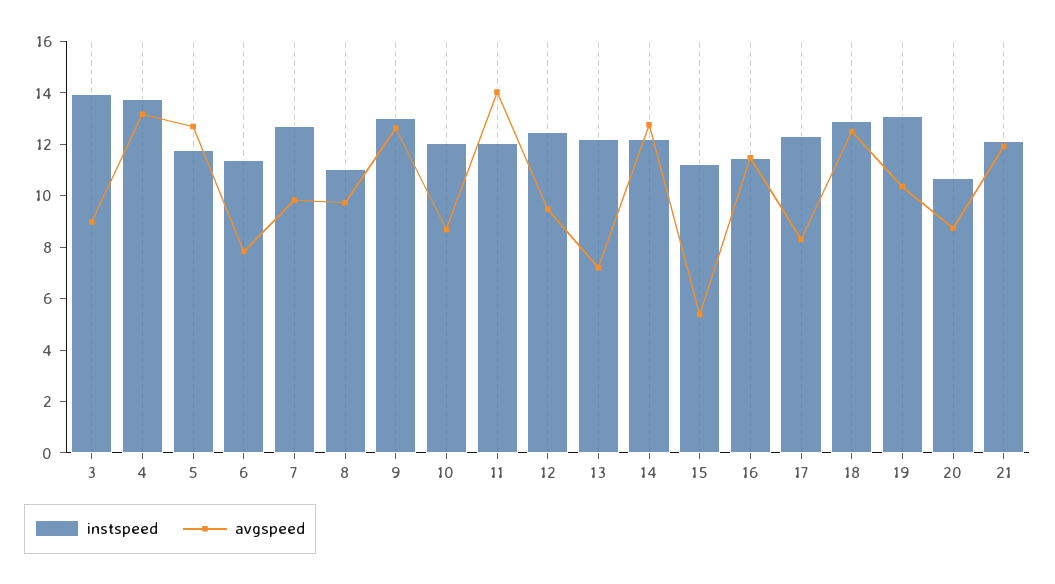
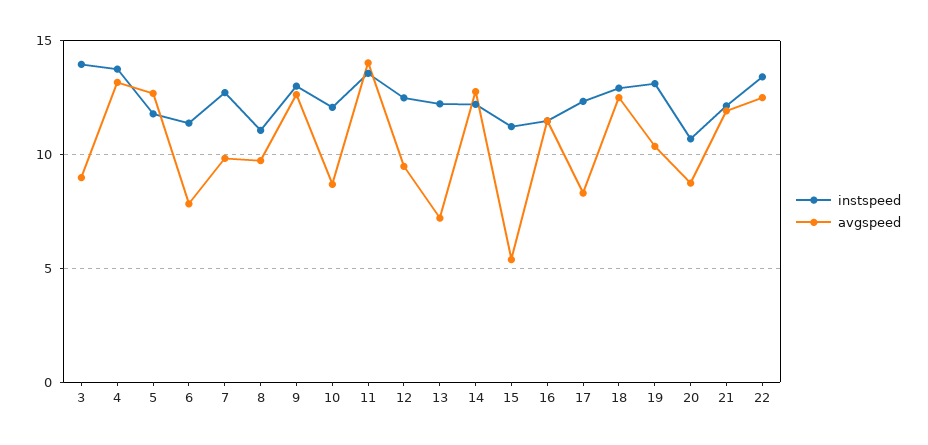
instspeed, 11: 12 -> 13.5
instspeed, 22: none -> 13.5
avgspeed, 22: none -> 12.5

